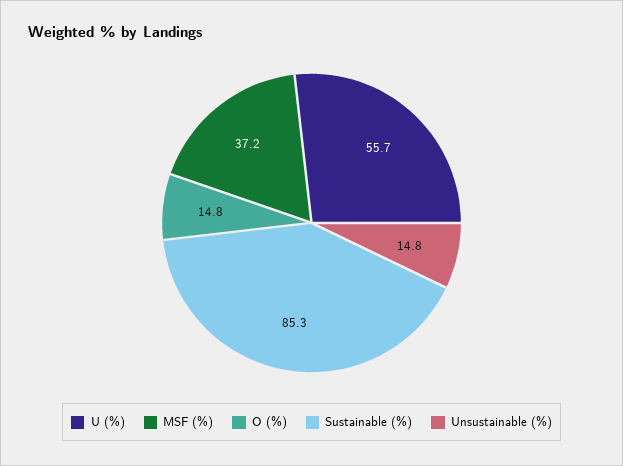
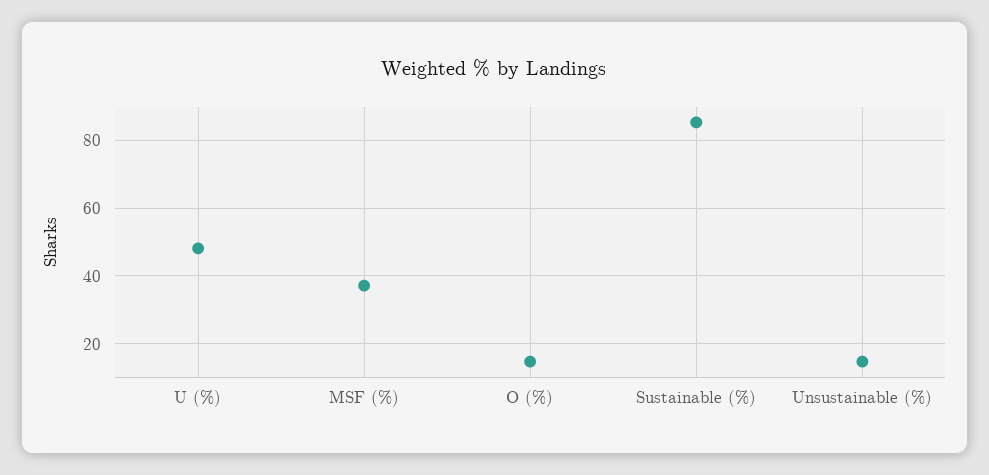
U (%): 55.7 -> 48

